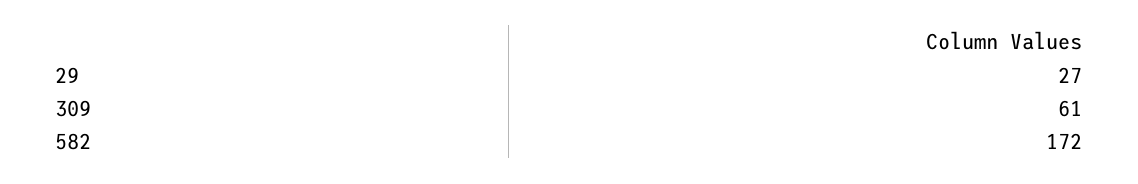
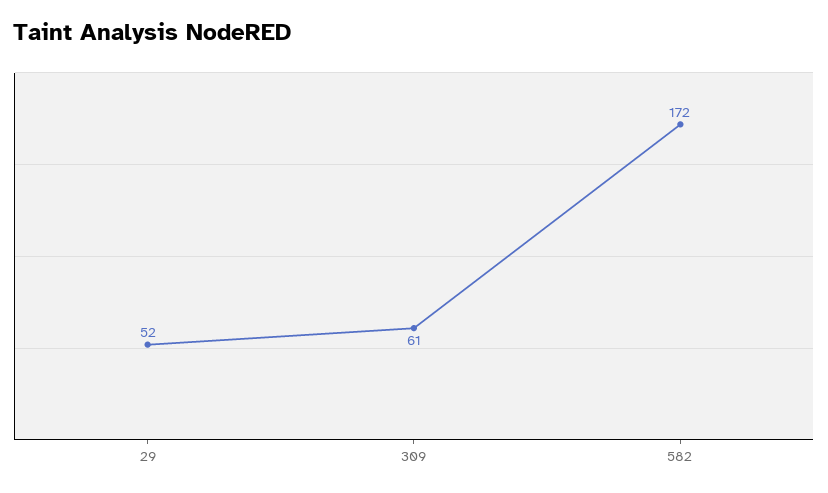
29: 27 -> 52

